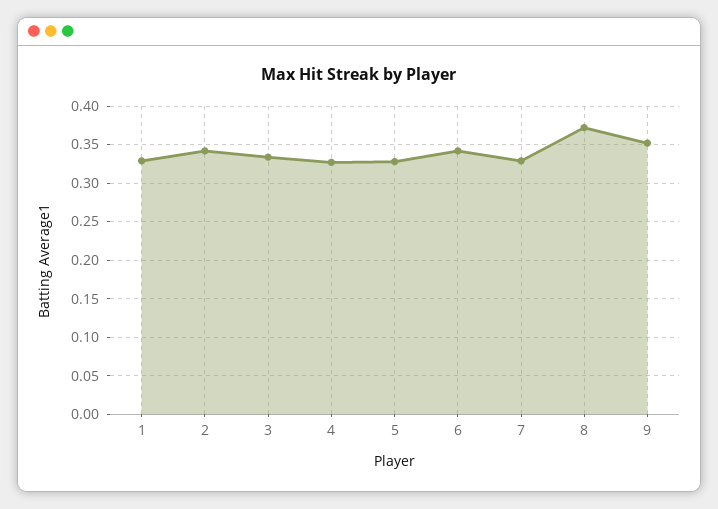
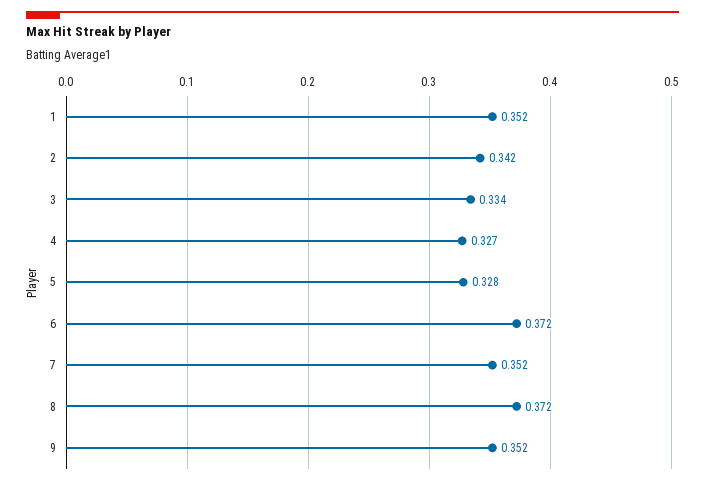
1: 0.33 -> 0.352
6: 0.34 -> 0.372
7: 0.33 -> 0.352

